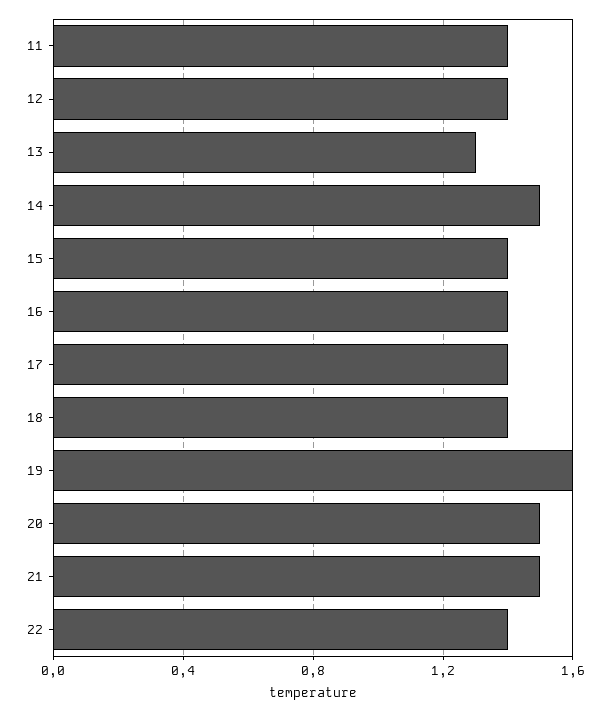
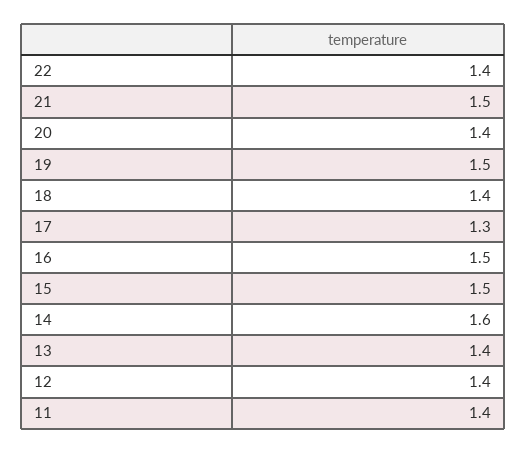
13: 1.3 -> 1.4
14: 1.5 -> 1.6
15: 1.4 -> 1.5
16: 1.4 -> 1.5
17: 1.4 -> 1.3
19: 1.6 -> 1.5
20: 1.5 -> 1.4

